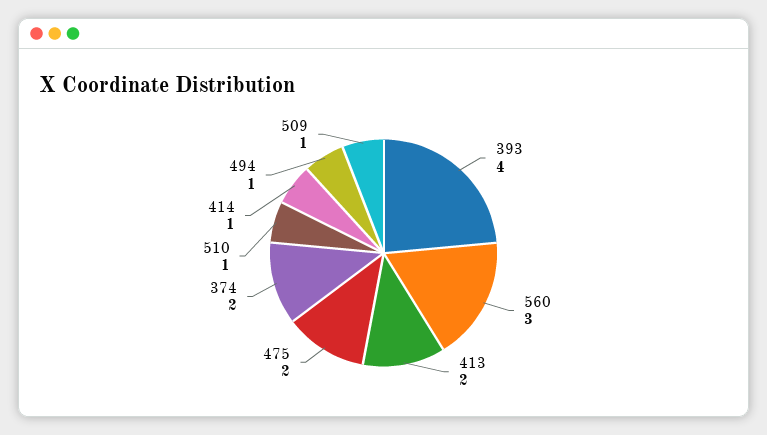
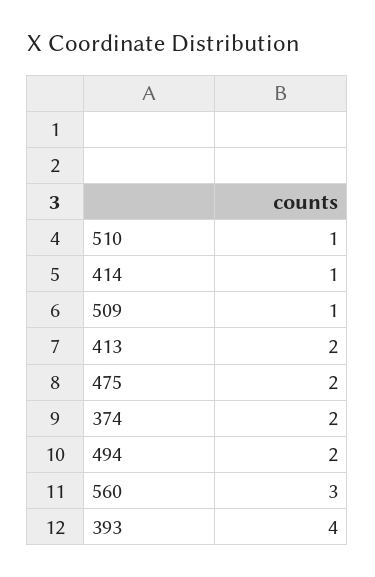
494: 1 -> 2

